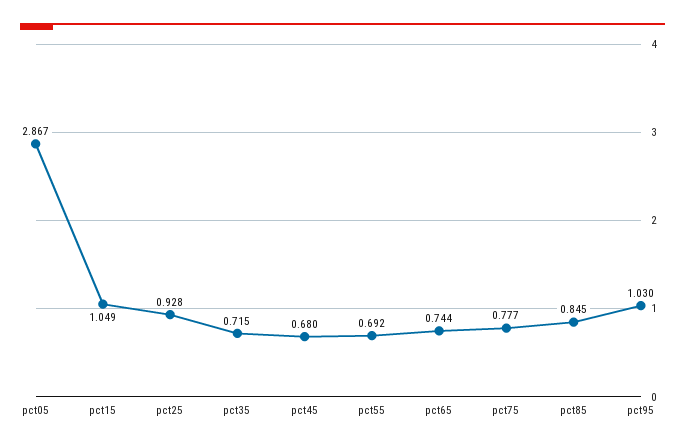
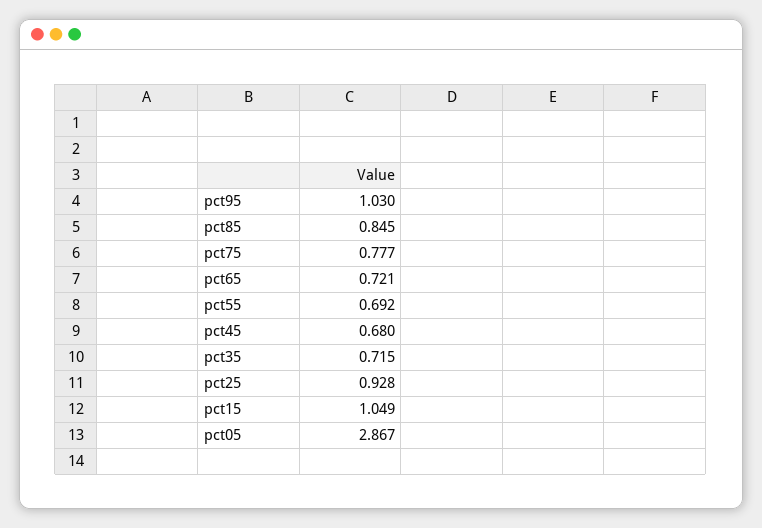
pct65: 0.744 -> 0.721

